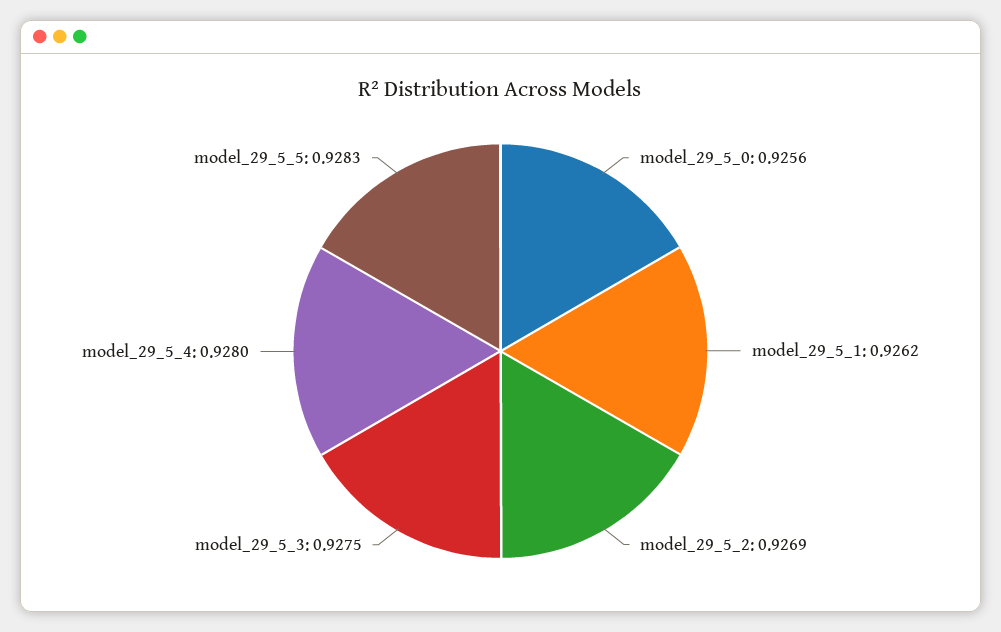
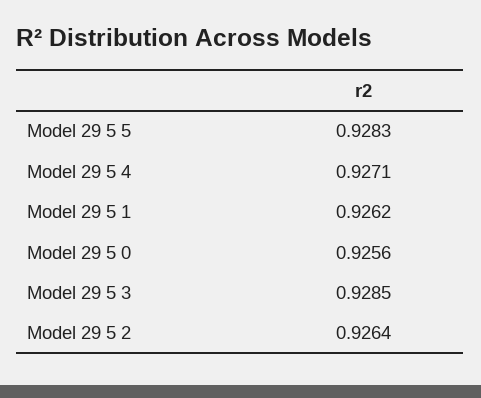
model_29_5_2: 0.9269 -> 0.9264
model_29_5_3: 0.9275 -> 0.9285
model_29_5_4: 0.928 -> 0.9271

